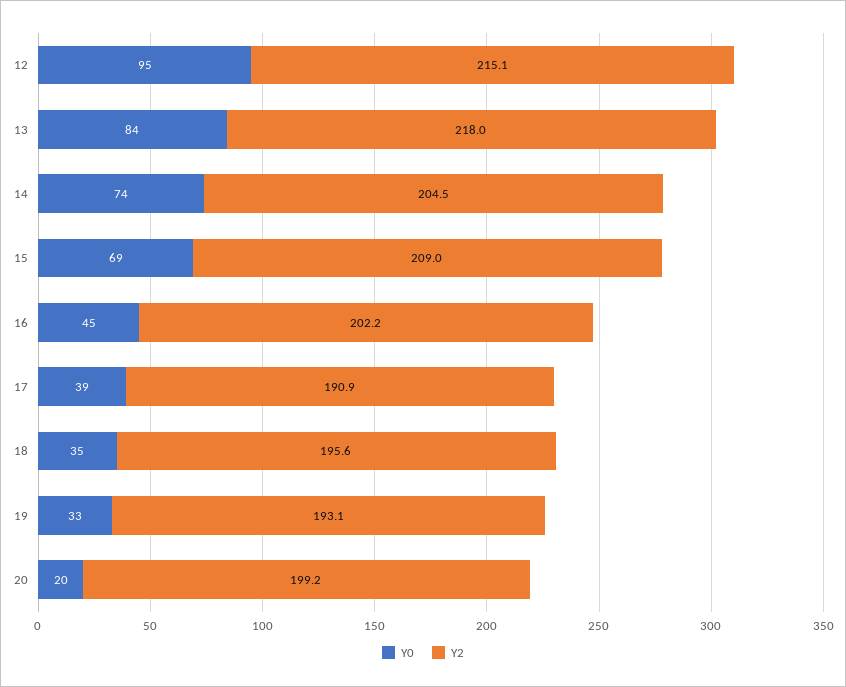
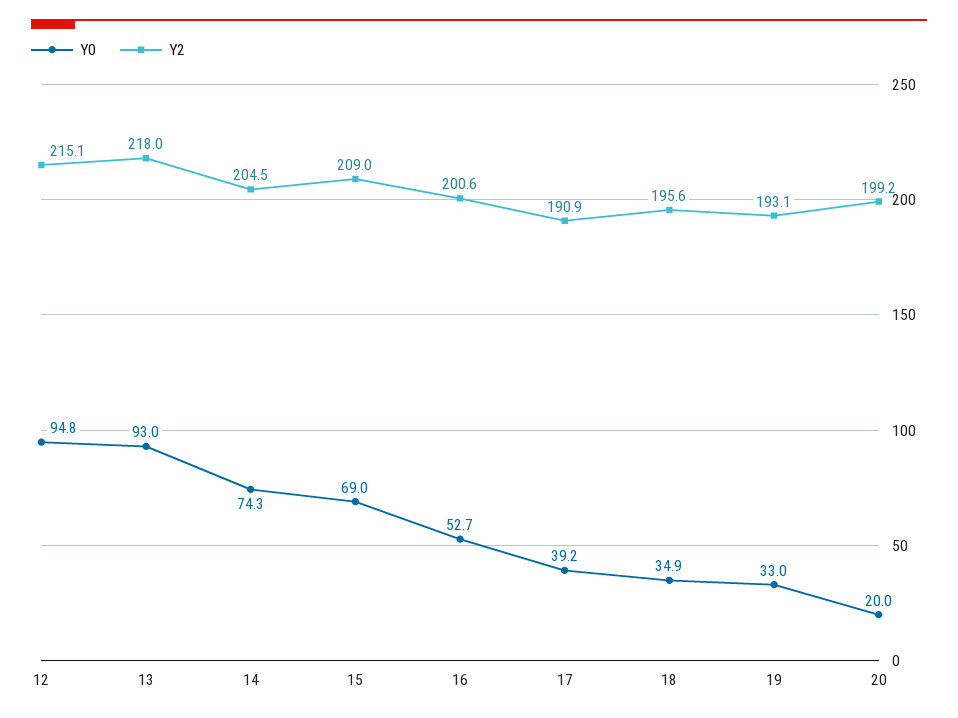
Y0, 13: 84 -> 93
Y0, 16: 45 -> 52.7
Y2, 16: 202.2 -> 200.6

